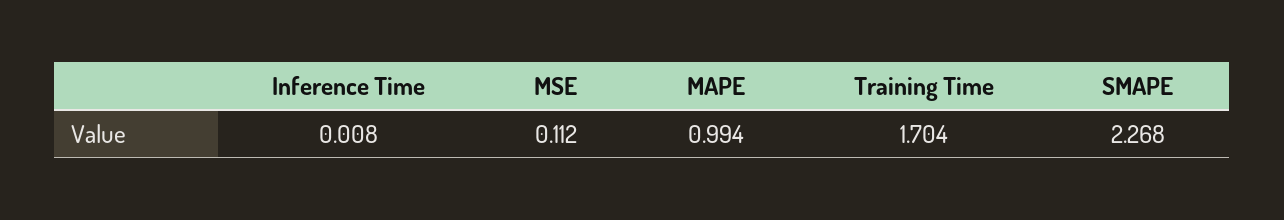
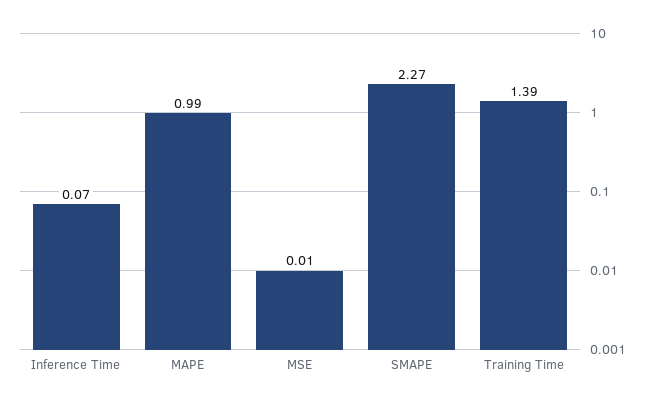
Inference Time: 0.008 -> 0.07
MSE: 0.112 -> 0.01
Training Time: 1.704 -> 1.39

